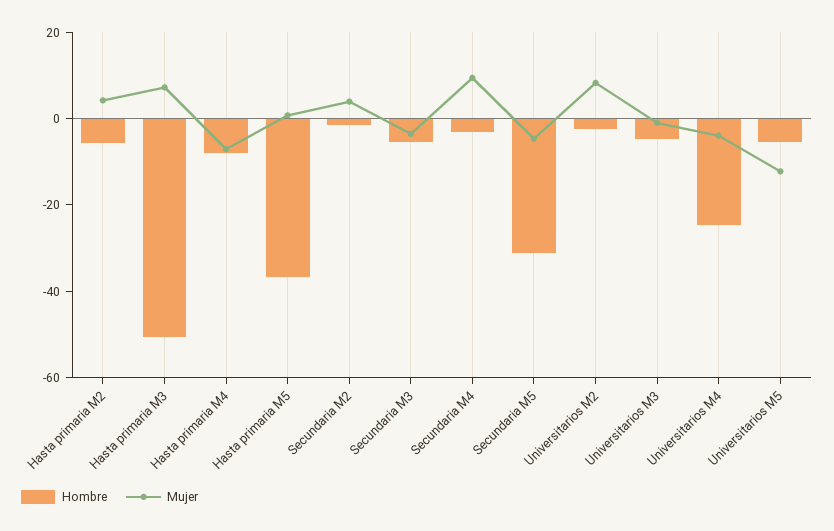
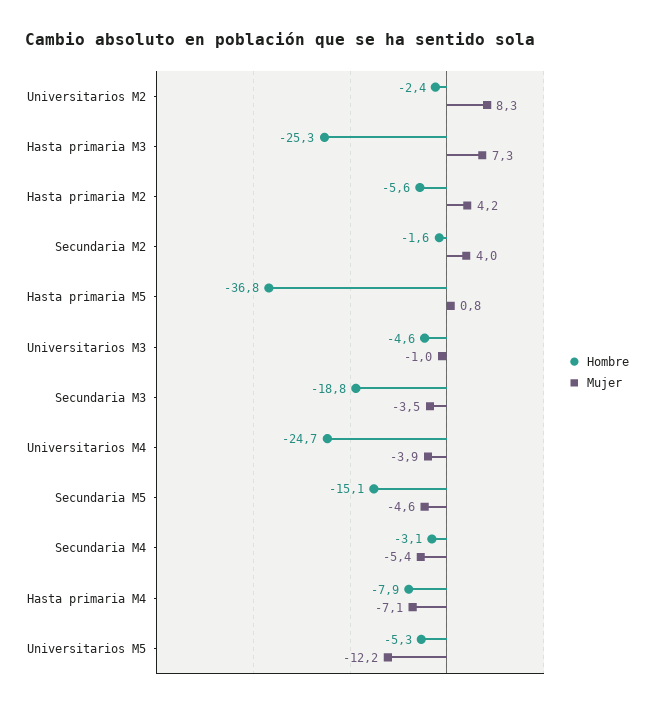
Hombre, Hasta primaria M3: -50 -> -25.3
Hombre, Secundaria M3: -5 -> -18.8
Mujer, Secundaria M4: 10 -> -5.4
Hombre, Secundaria M5: -30 -> -15.1

